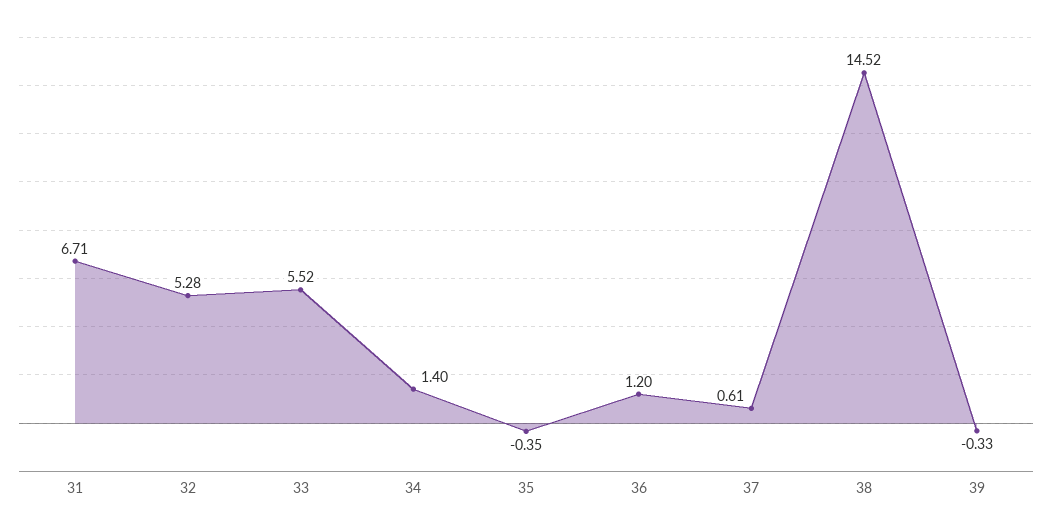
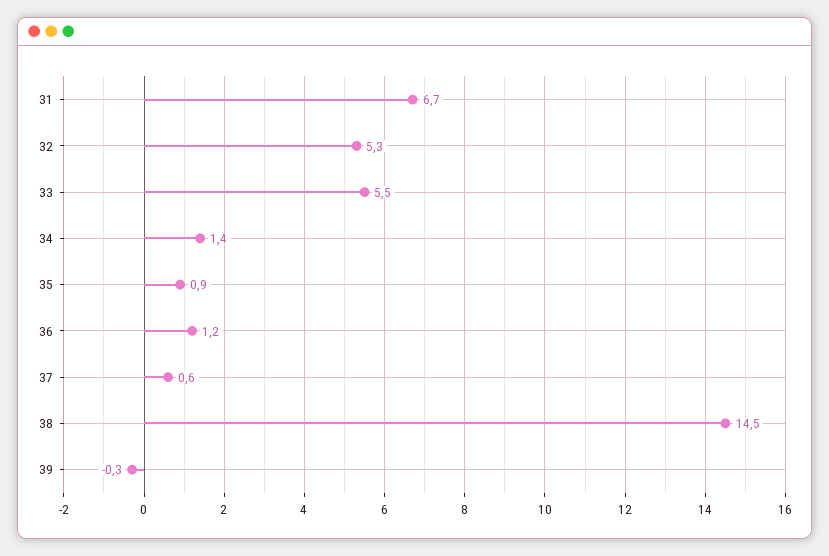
35: -0.35 -> 0.9

